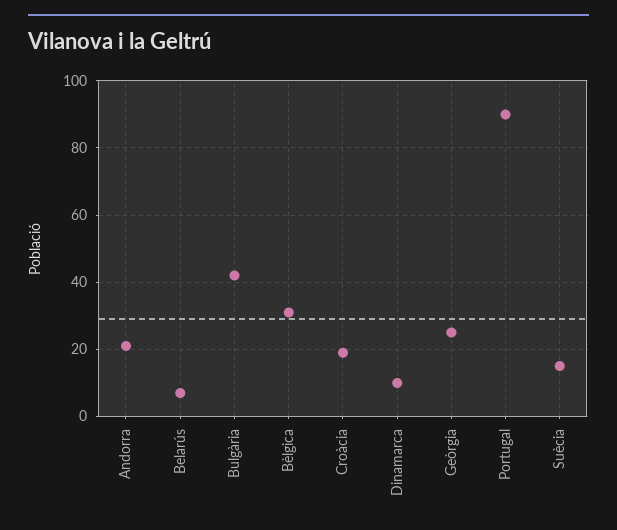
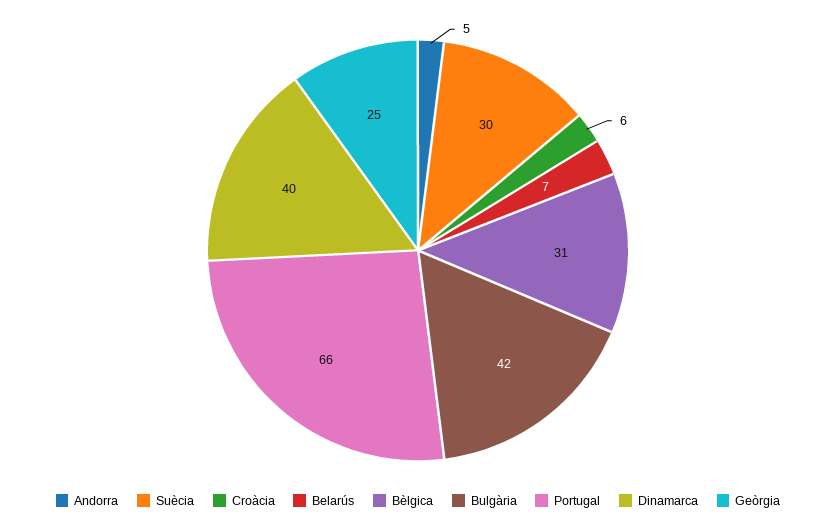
Andorra: 20 -> 5
Croàcia: 20 -> 6
Dinamarca: 10 -> 40
Portugal: 90 -> 66
Suècia: 15 -> 30

